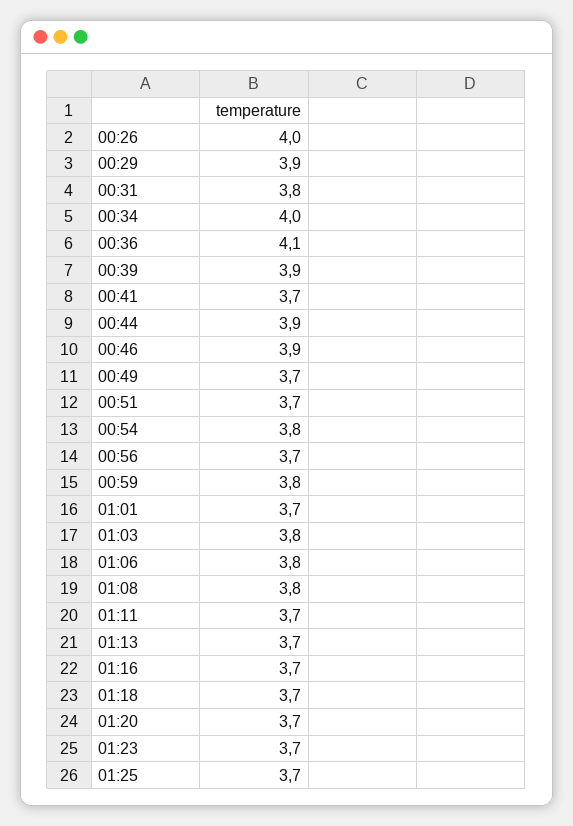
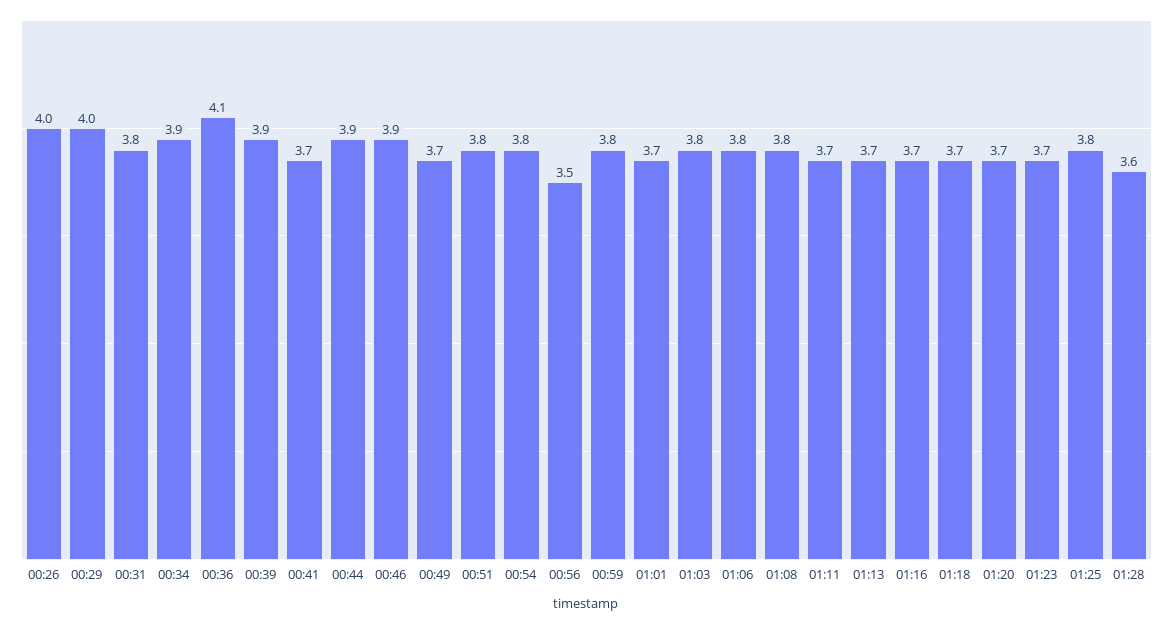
00:29: 3.9 -> 4
00:34: 4 -> 3.9
00:51: 3.7 -> 3.8
00:56: 3.7 -> 3.5
01:25: 3.7 -> 3.8
01:28: none -> 3.6

